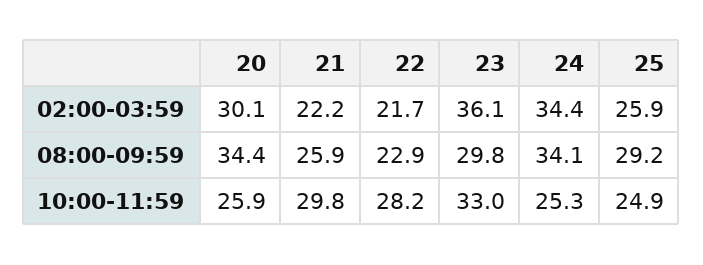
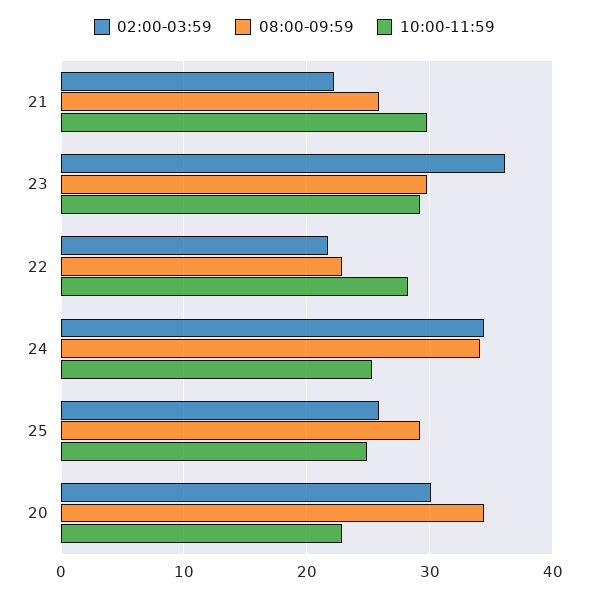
10:00-11:59, 20: 25.9 -> 23
10:00-11:59, 23: 33 -> 29

